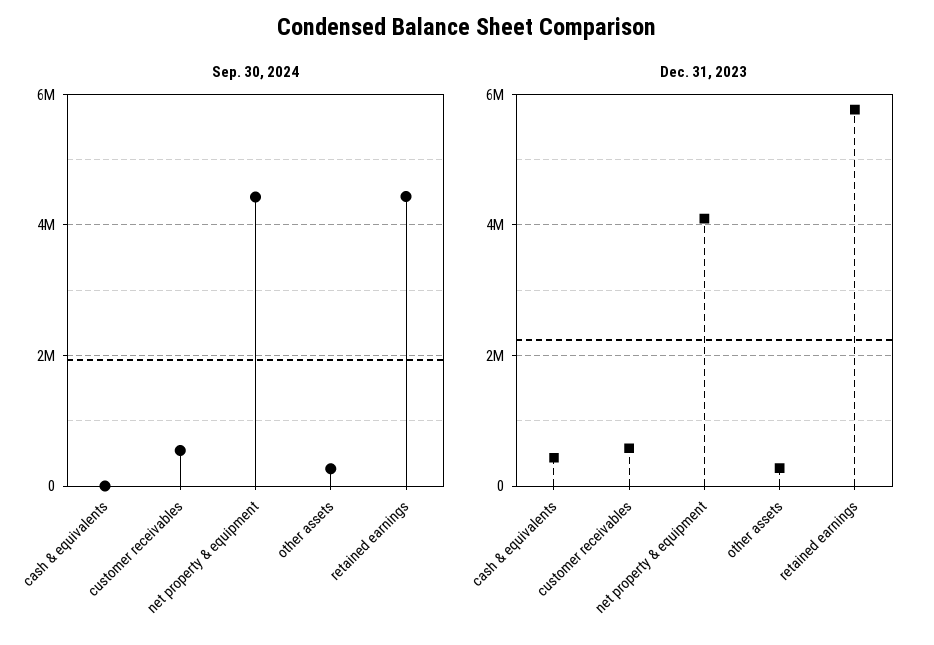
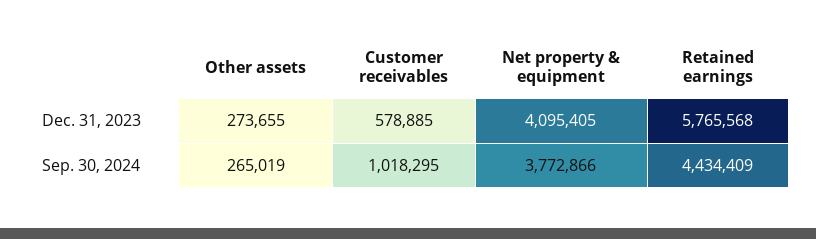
Sep. 30, 2024, cash & equivalents: 0 -> none
Sep. 30, 2024, customer receivables: 600000 -> 1018295
Sep. 30, 2024, net property & equipment: 4400000 -> 3772866
Dec. 31, 2023, cash & equivalents: 400000 -> none

